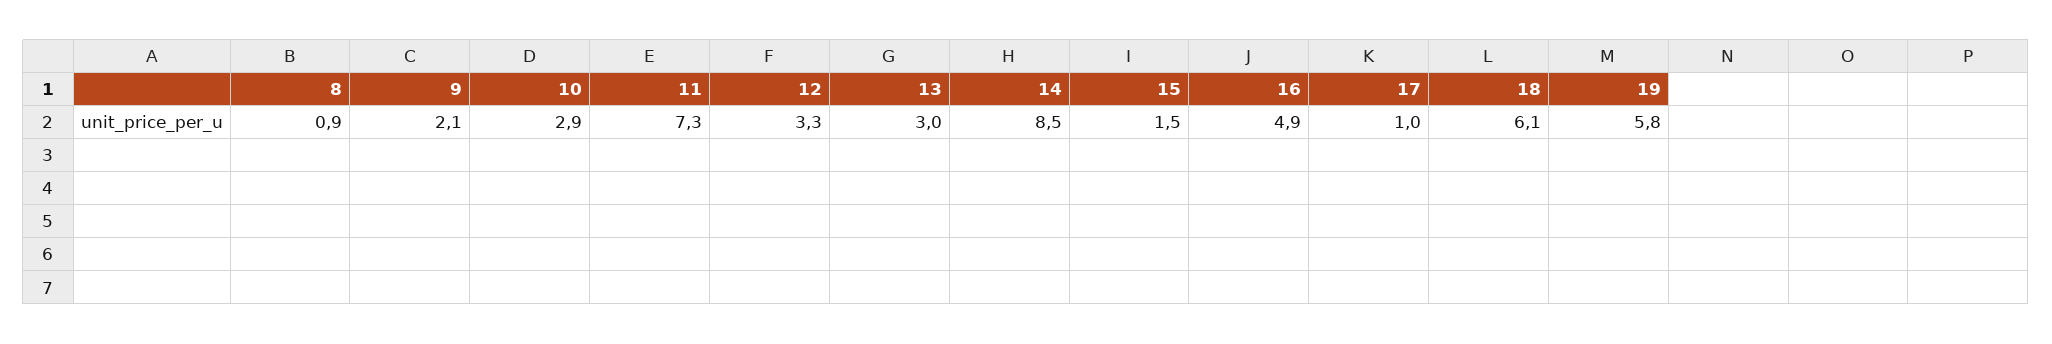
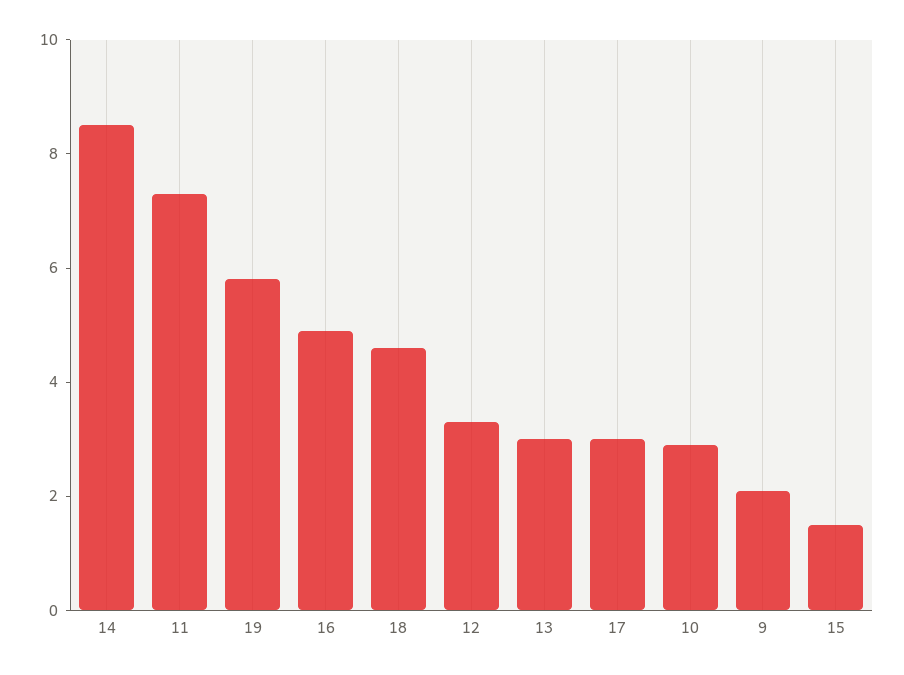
8: 0.9 -> none
17: 1 -> 3
18: 6.1 -> 4.5

